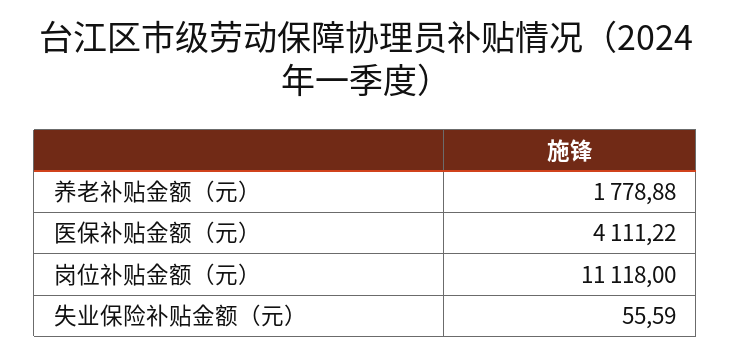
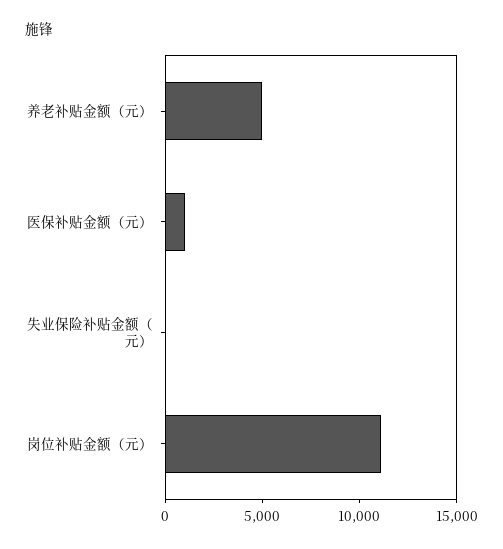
养老补贴金额（元）: 1778.88 -> 5000
医保补贴金额（元）: 4111.22 -> 1000

